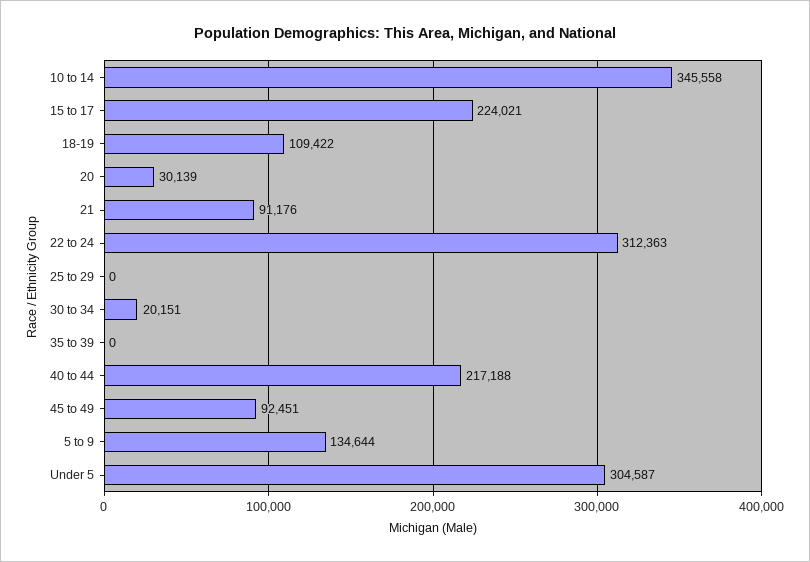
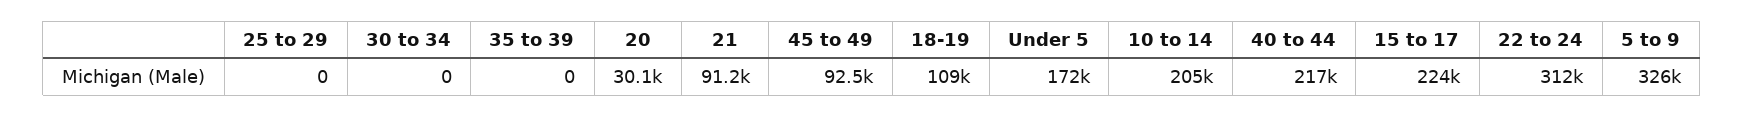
10 to 14: 345558 -> 205000
30 to 34: 20151 -> 0
5 to 9: 134644 -> 326000
Under 5: 304587 -> 172000

